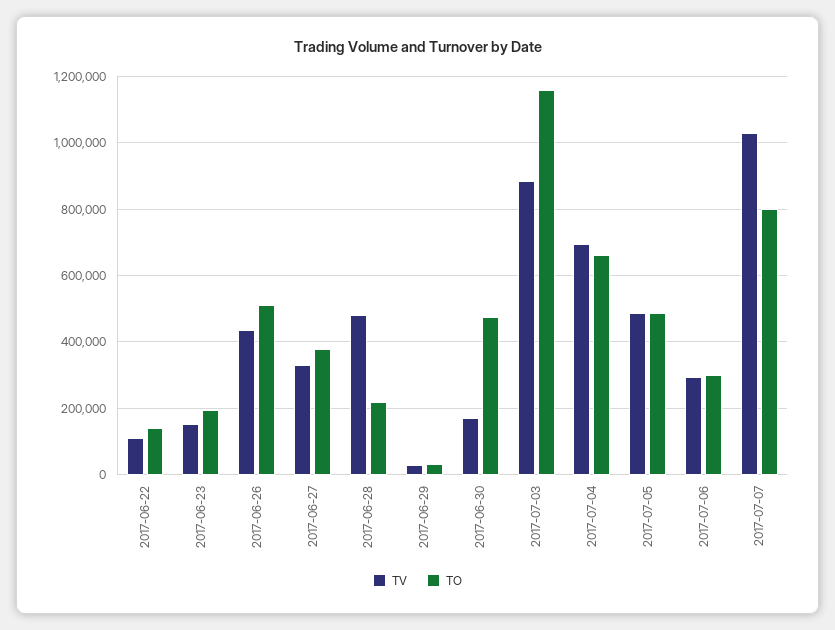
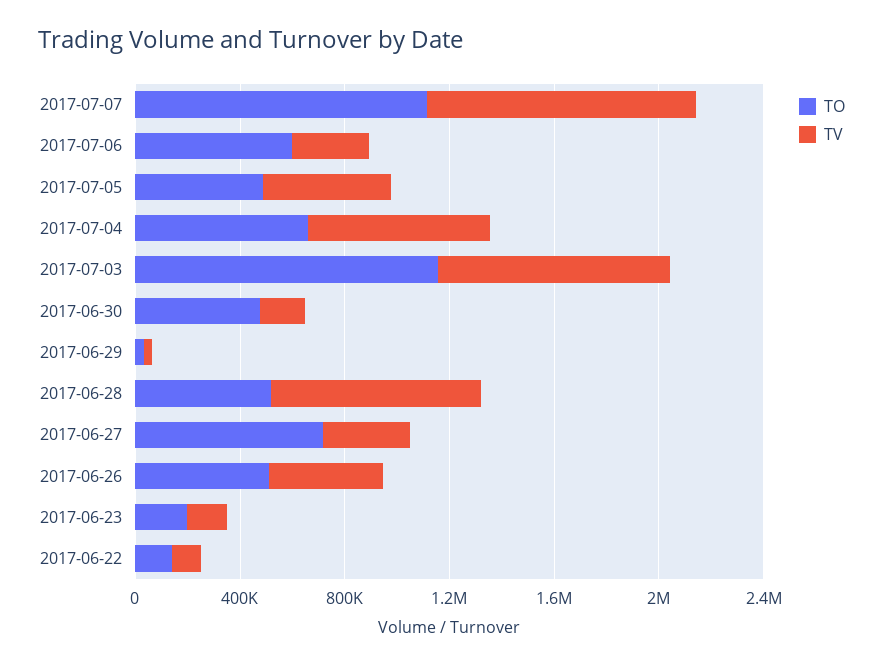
TO, 2017-06-27: 380000 -> 700000
TV, 2017-06-28: 480000 -> 800000
TO, 2017-06-28: 220000 -> 500000
TO, 2017-07-06: 300000 -> 600000
TO, 2017-07-07: 800000 -> 1100000

